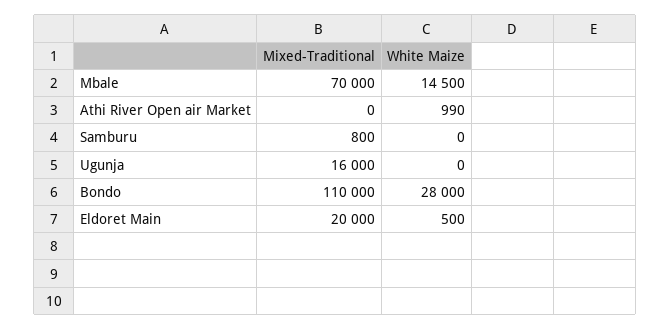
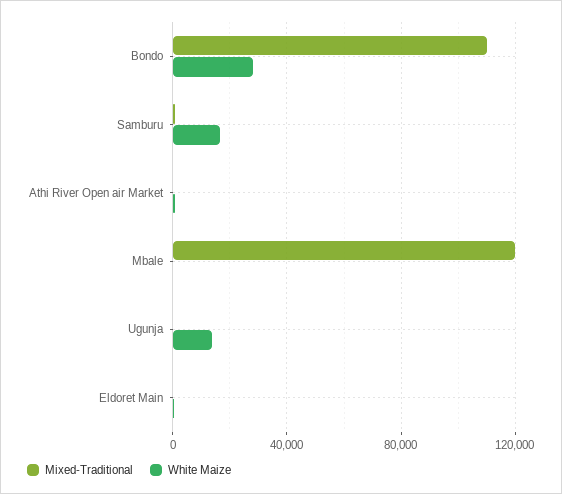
Mixed-Traditional, Mbale: 70000 -> 120000
White Maize, Mbale: 14500 -> 0
White Maize, Samburu: 0 -> 15000
Mixed-Traditional, Ugunja: 16000 -> 0
White Maize, Ugunja: 0 -> 15000
Mixed-Traditional, Eldoret Main: 20000 -> 0

